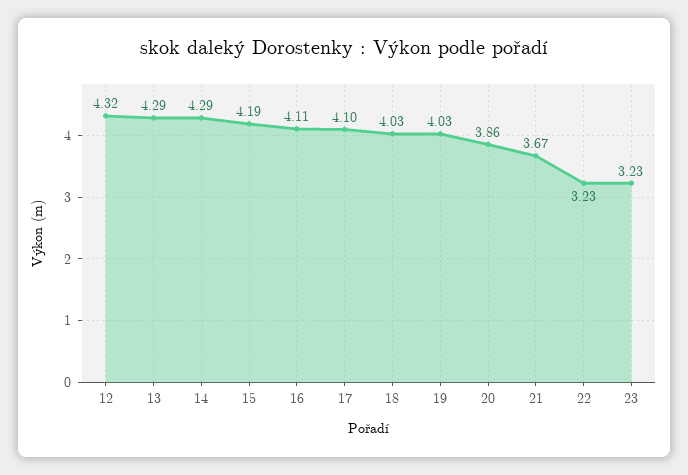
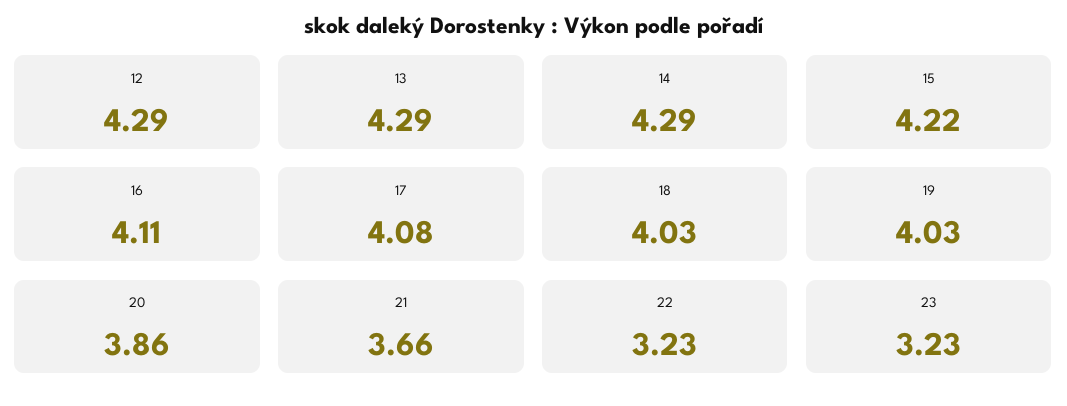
12: 4.32 -> 4.29
15: 4.19 -> 4.22
17: 4.1 -> 4.08
21: 3.67 -> 3.66

